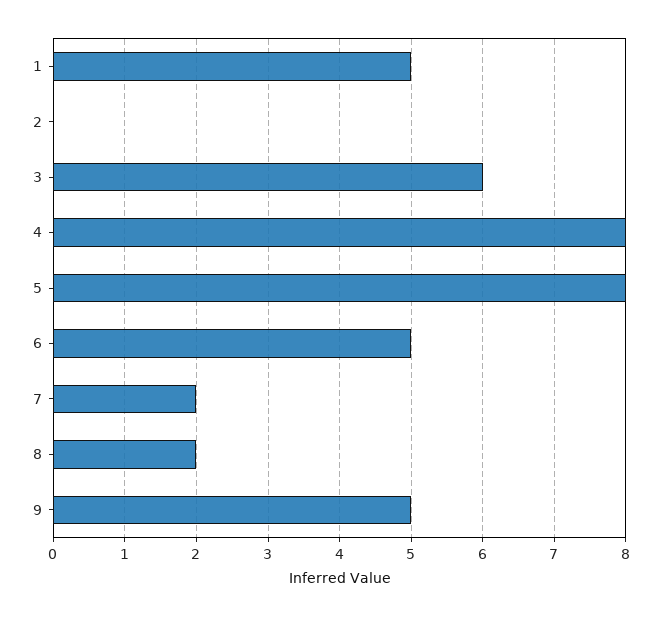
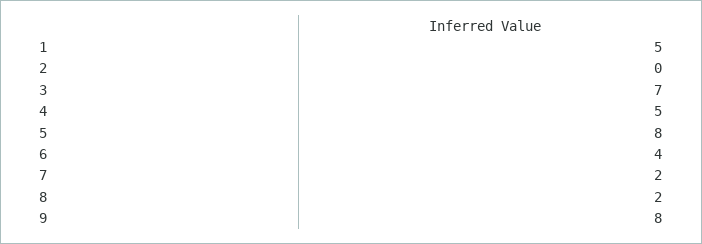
3: 6 -> 7
4: 8 -> 5
6: 5 -> 4
9: 5 -> 8

